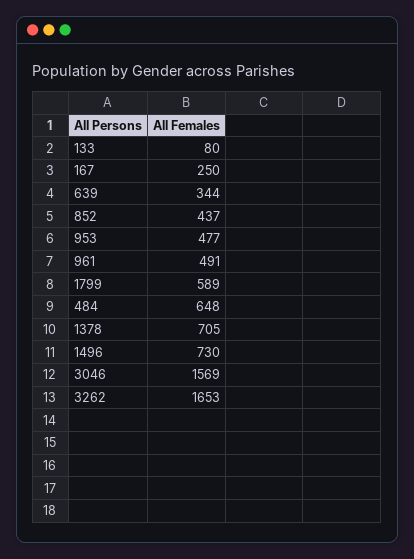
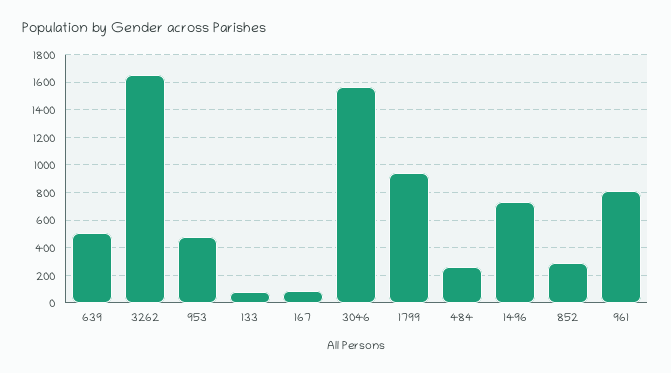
167: 250 -> 100
639: 344 -> 500
852: 437 -> 300
961: 491 -> 800
1799: 589 -> 950
484: 648 -> 250
1378: 705 -> none

